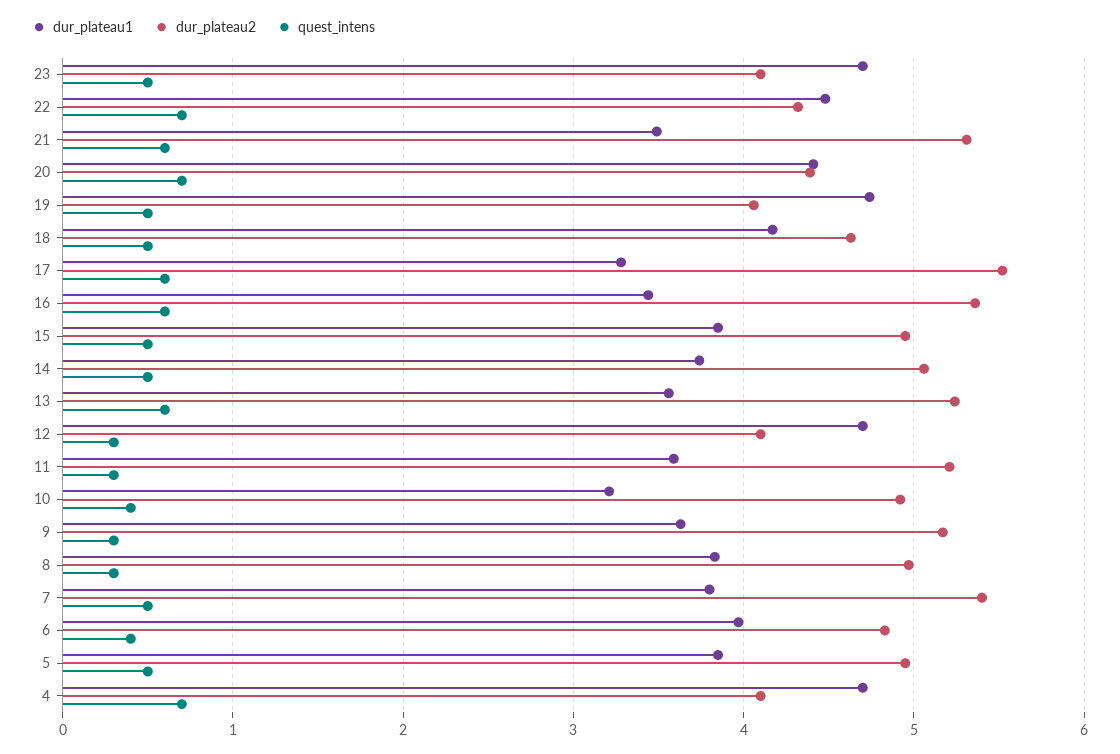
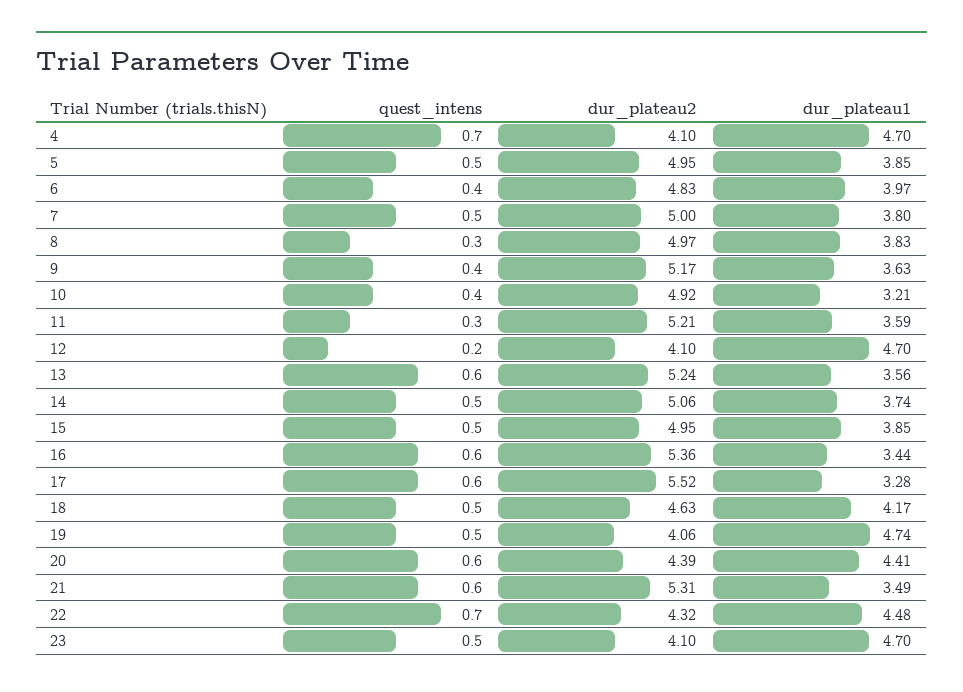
quest_intens, 20: 0.7 -> 0.6
quest_intens, 12: 0.3 -> 0.2
quest_intens, 9: 0.3 -> 0.4
dur_plateau2, 7: 5.4 -> 5

